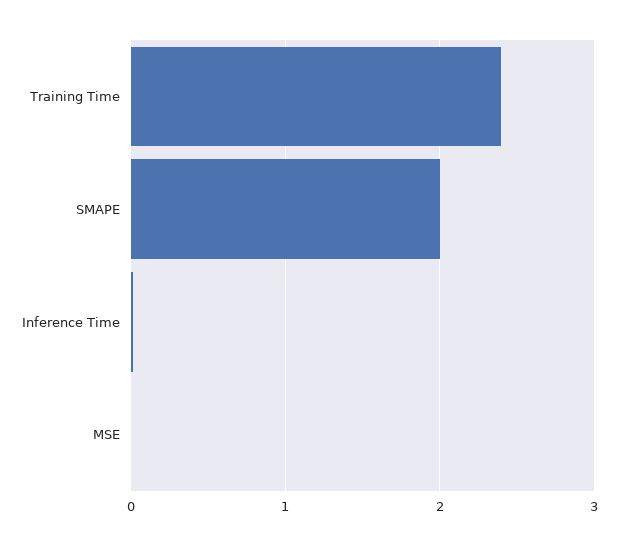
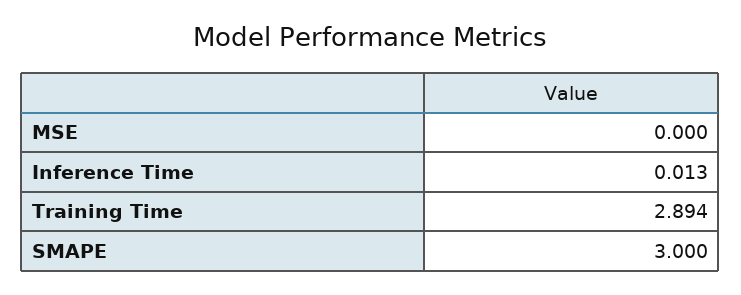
Training Time: 2.4 -> 2.894
SMAPE: 2 -> 3

